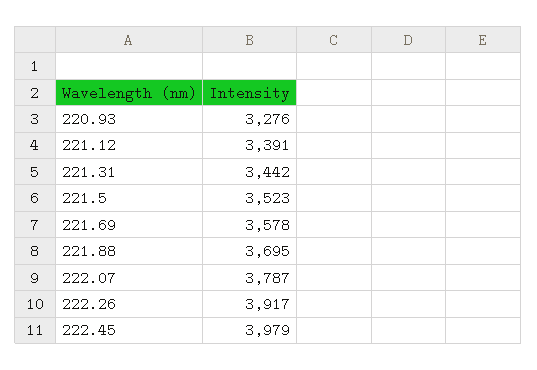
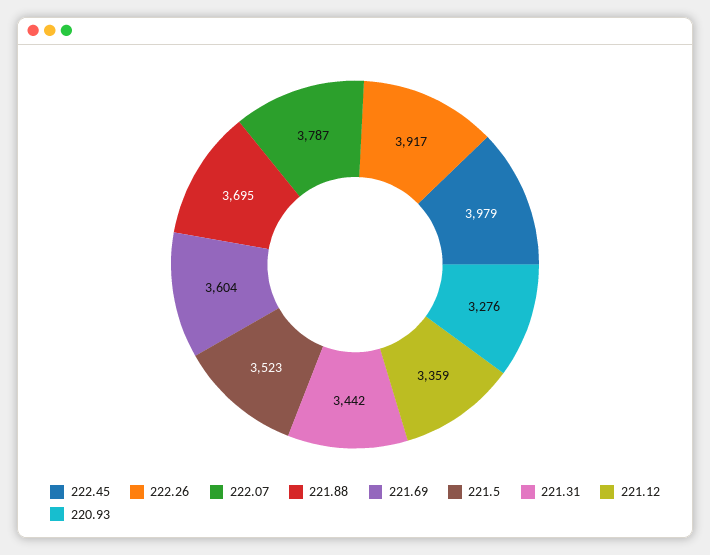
221.12: 3391 -> 3359
221.69: 3578 -> 3604

